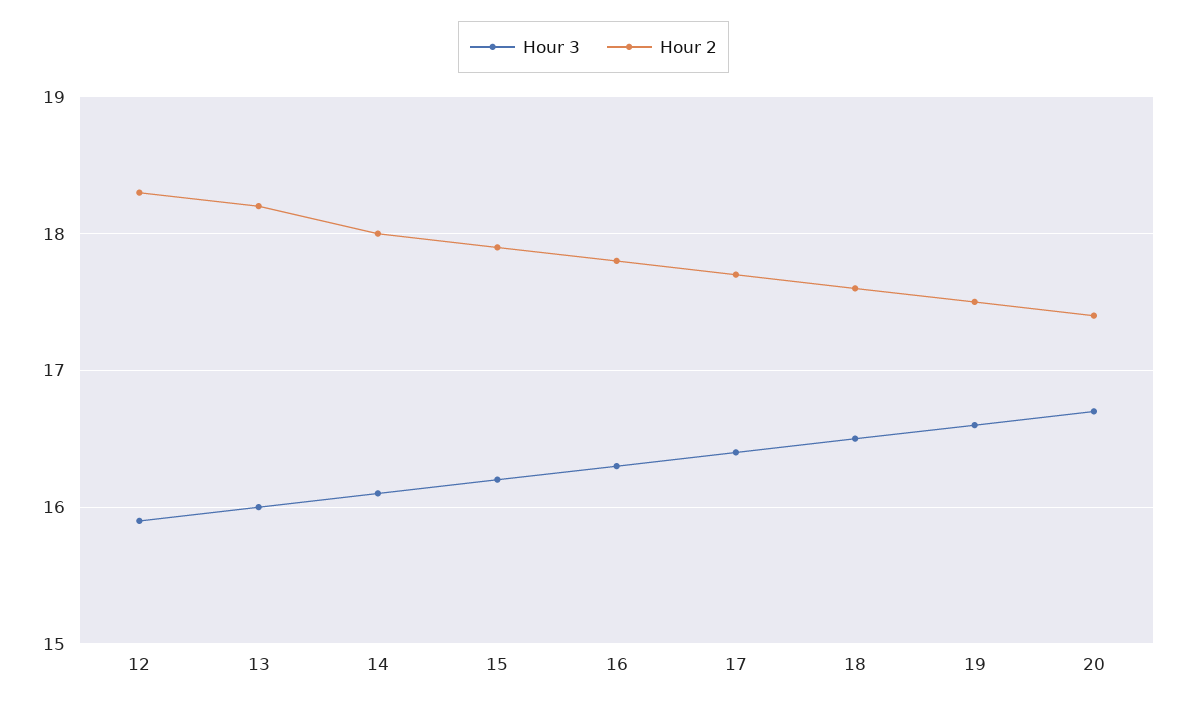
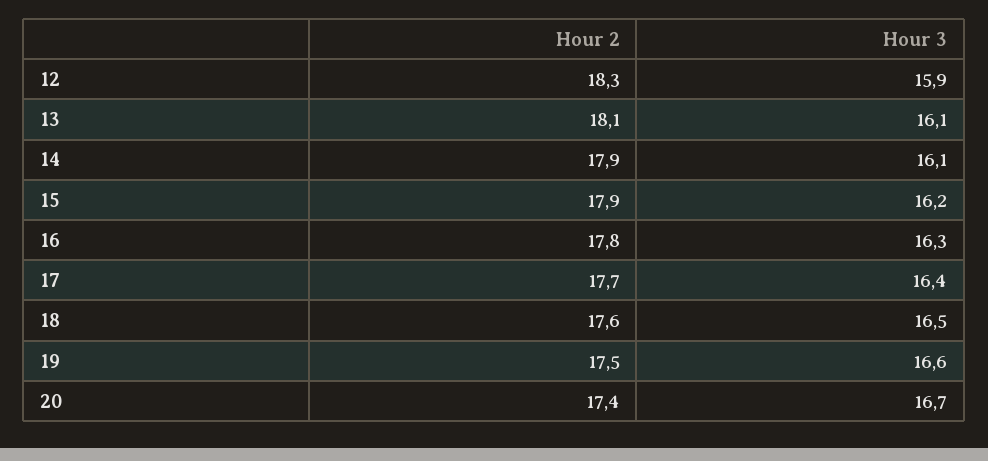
Hour 3, 13: 16 -> 16.1
Hour 2, 13: 18.2 -> 18.1
Hour 2, 14: 18 -> 17.9

